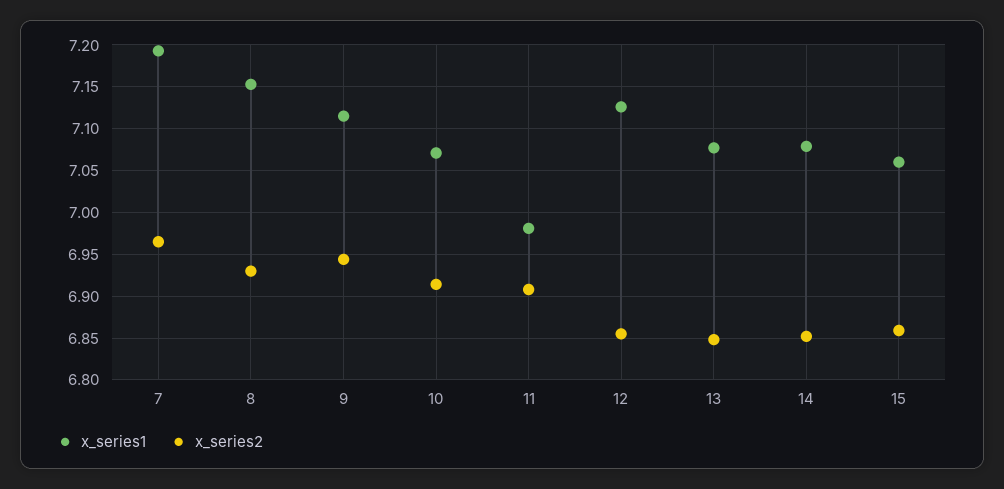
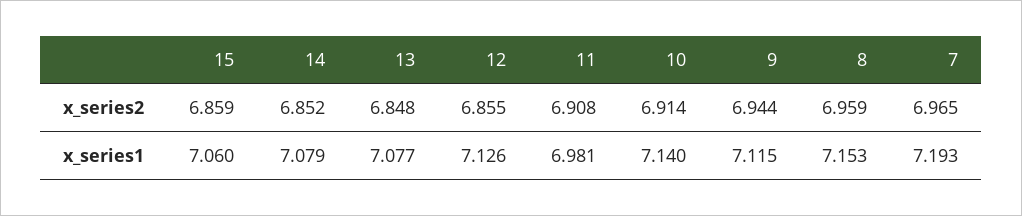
x_series2, 8: 6.93 -> 6.959
x_series1, 10: 7.07 -> 7.14

